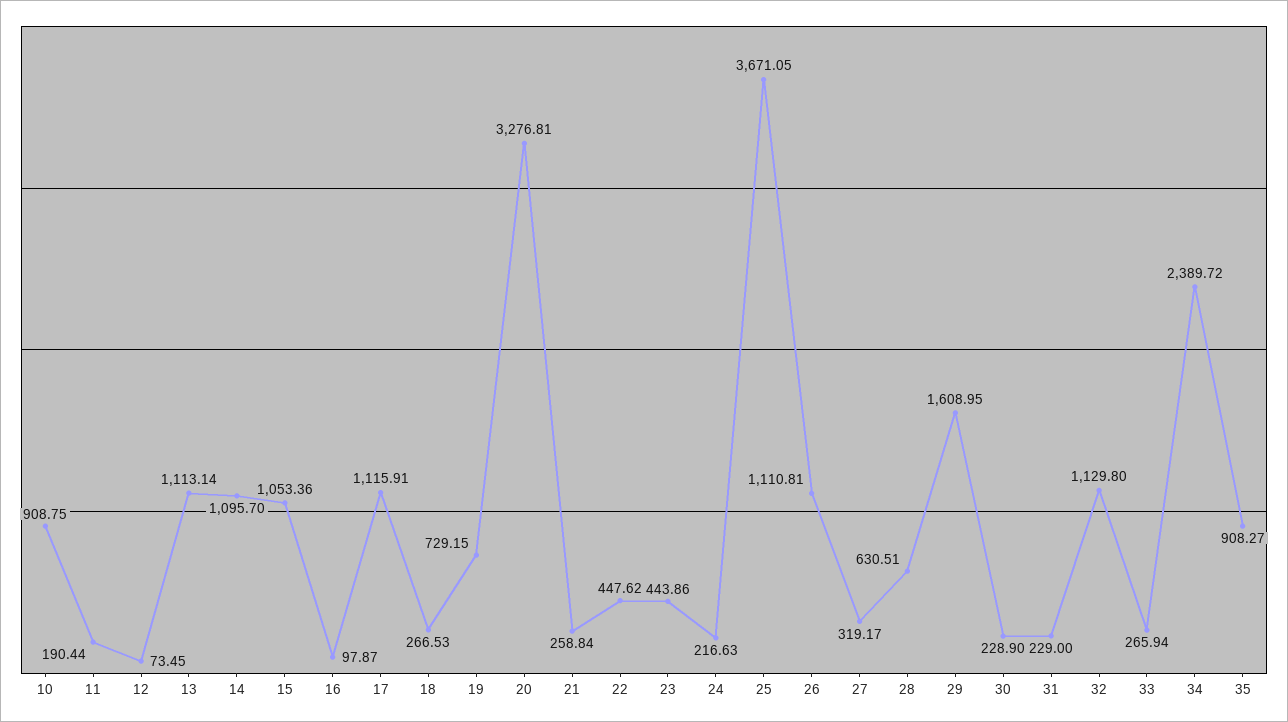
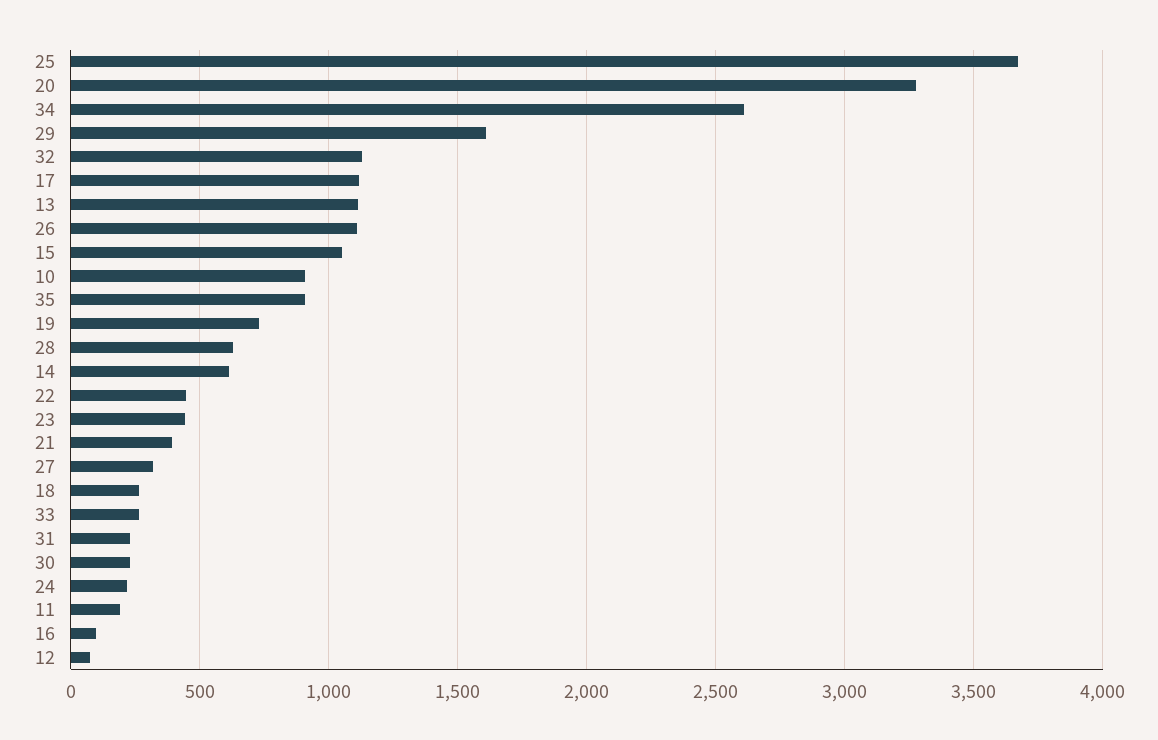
14: 1095.7 -> 600
21: 258.84 -> 400
34: 2389.72 -> 2600

